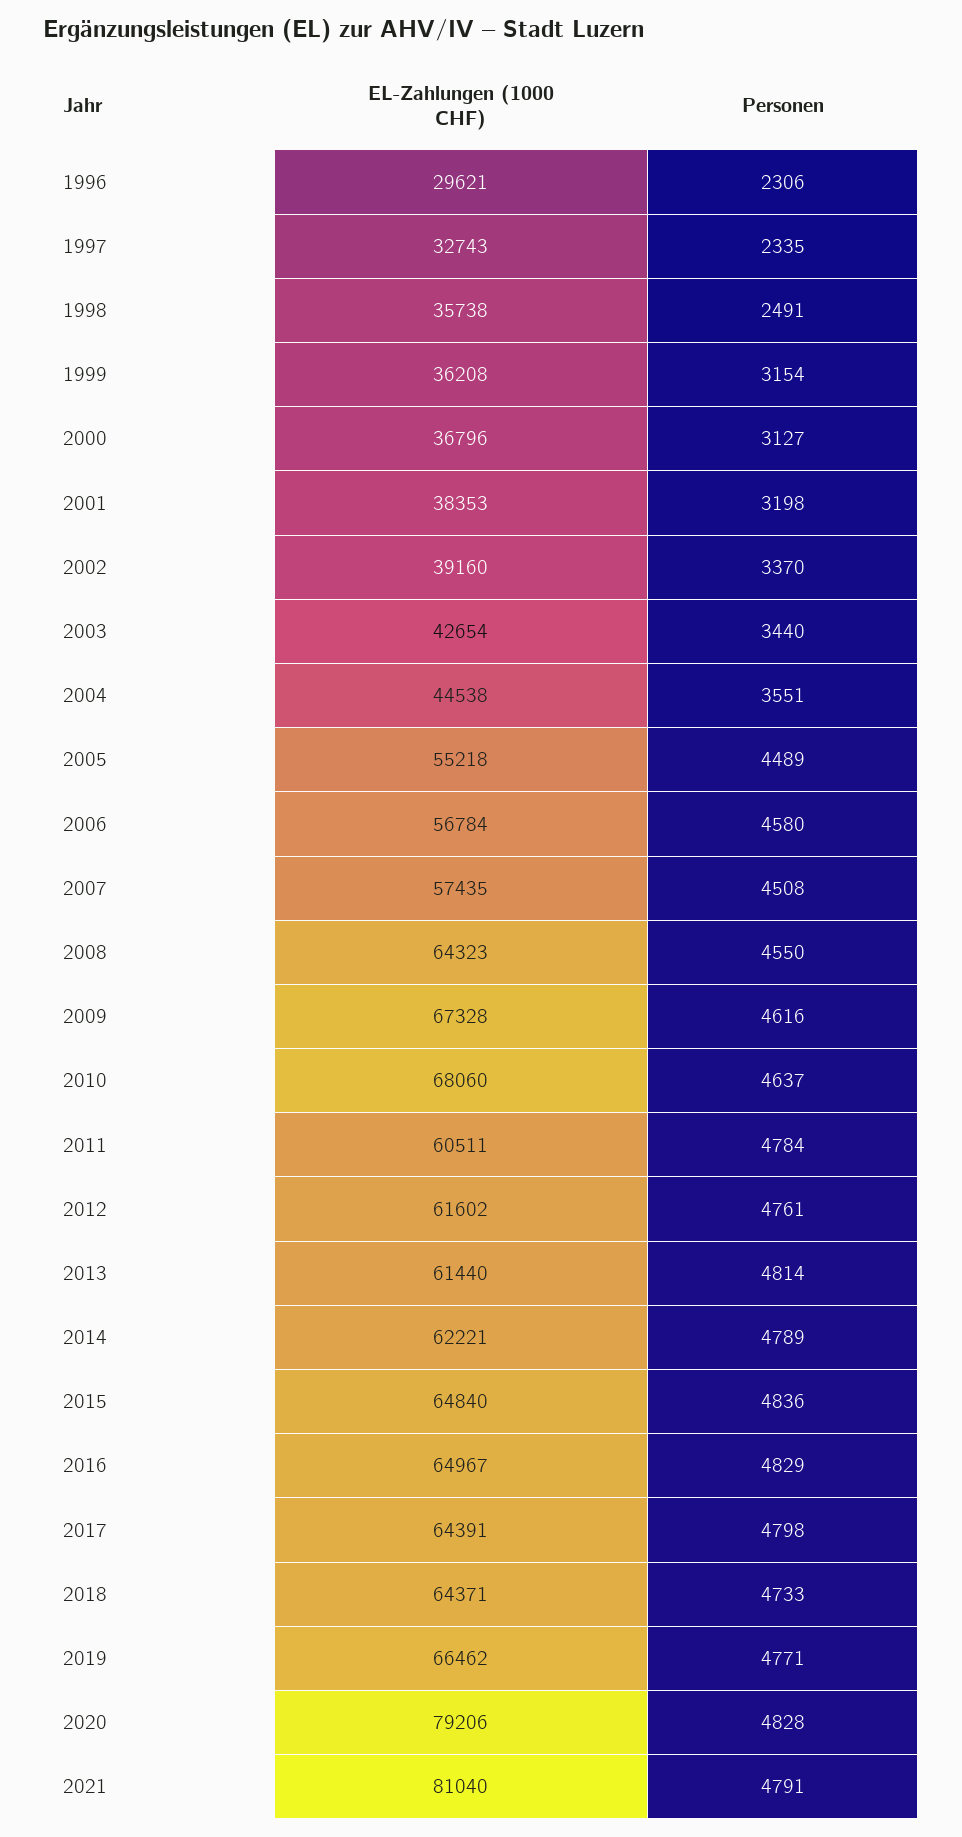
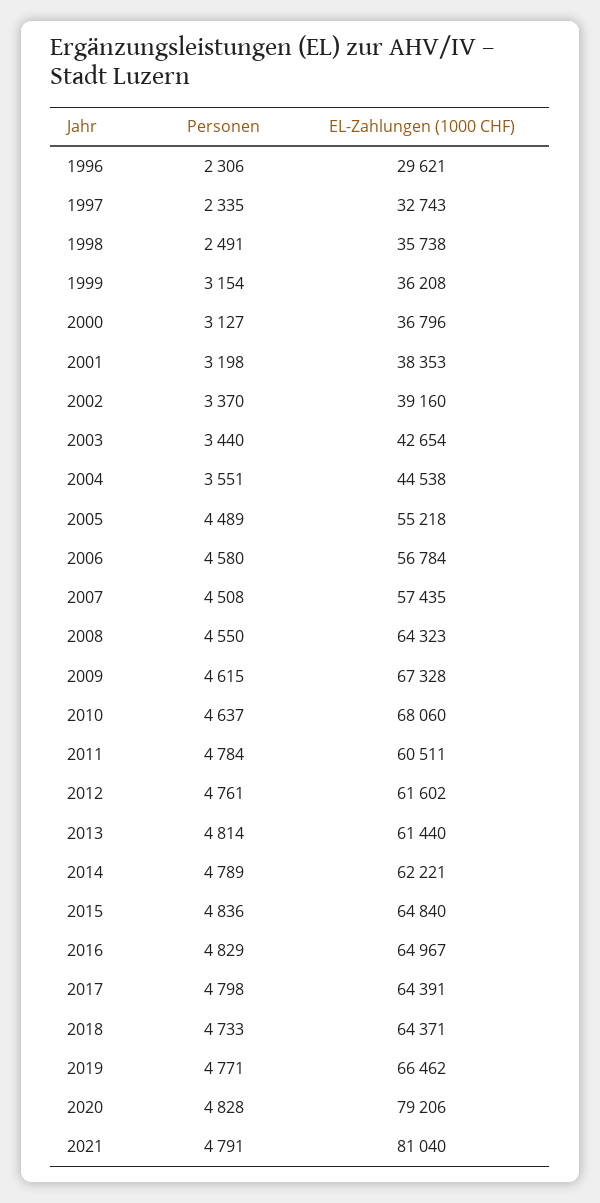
Personen, 2009: 4616 -> 4615

